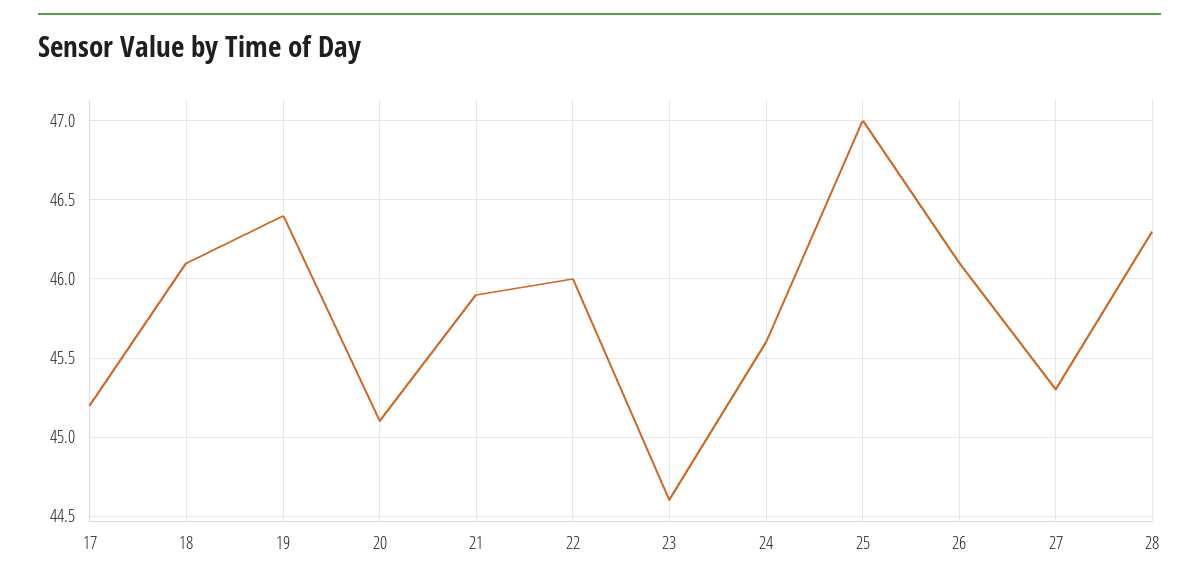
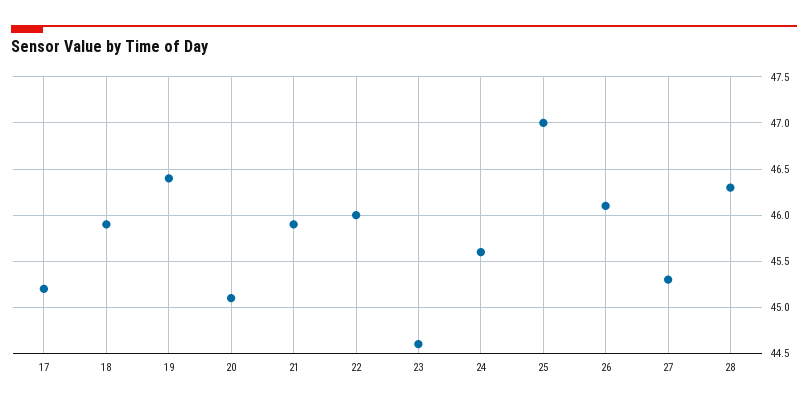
18: 46.1 -> 45.9

